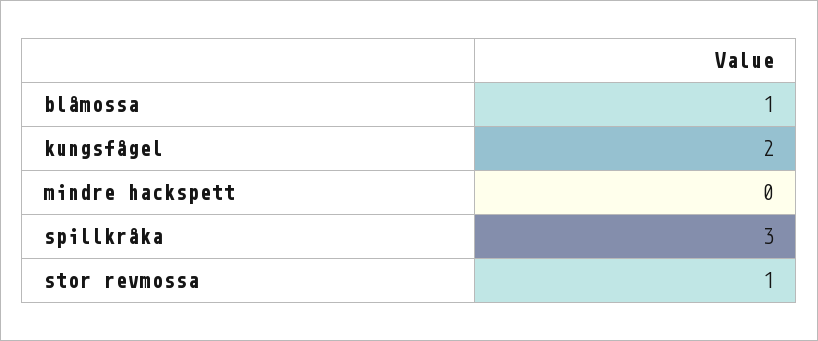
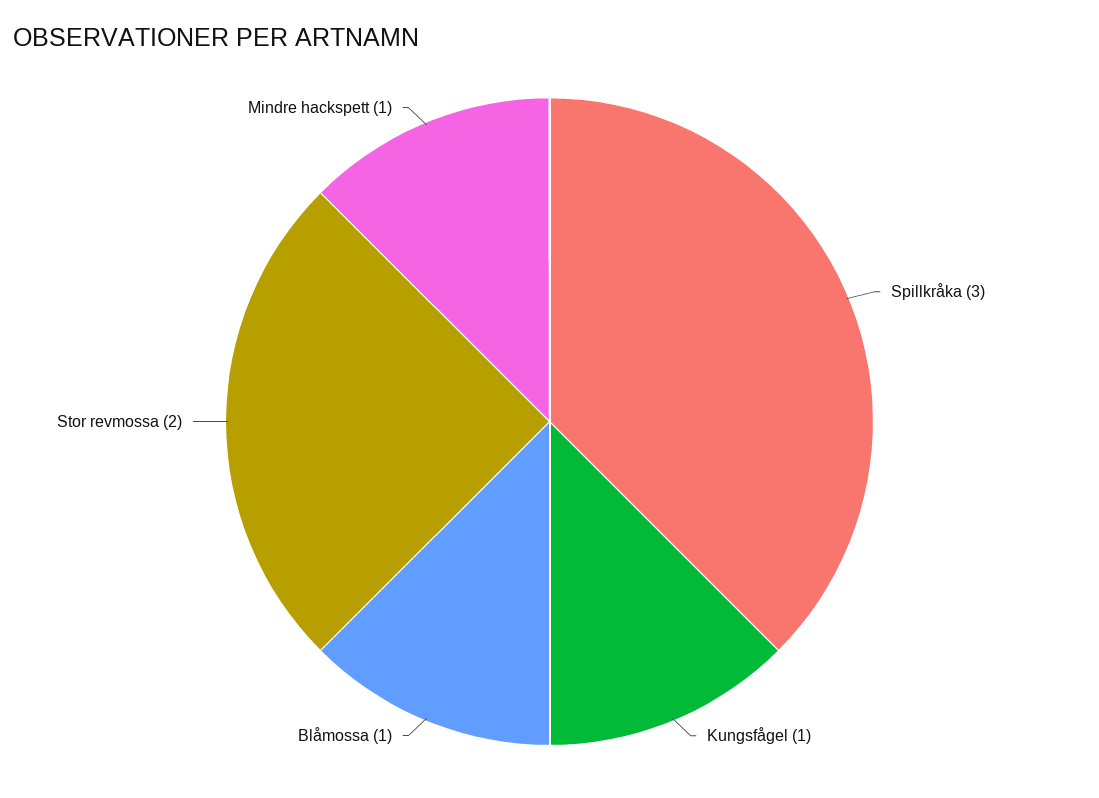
kungsfågel: 2 -> 1
mindre hackspett: 0 -> 1
stor revmossa: 1 -> 2

